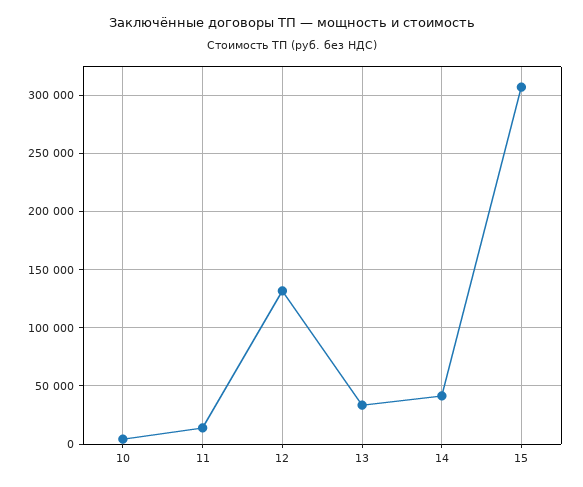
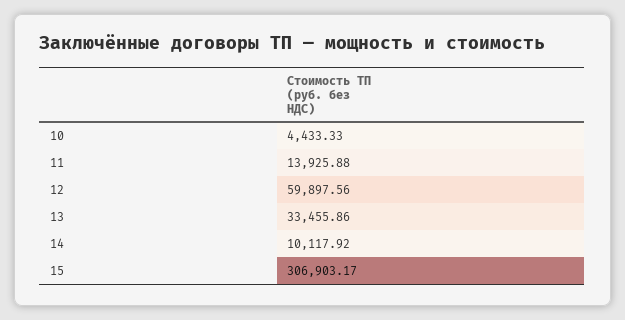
12: 130000 -> 59897.56
14: 40000 -> 10117.92

